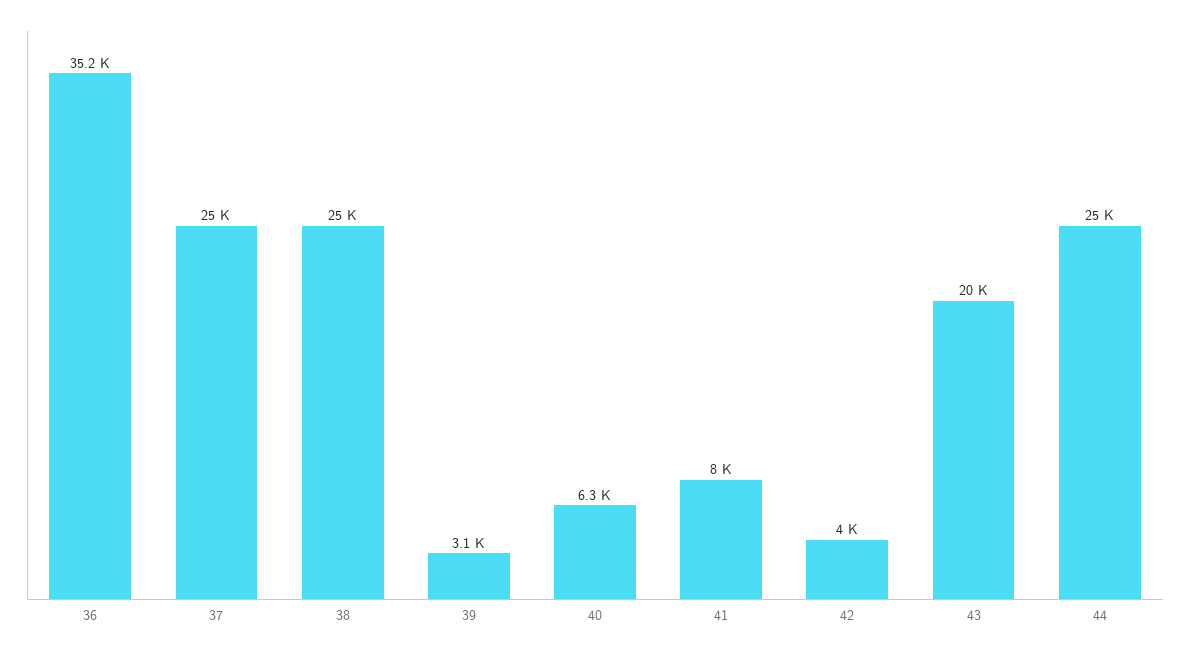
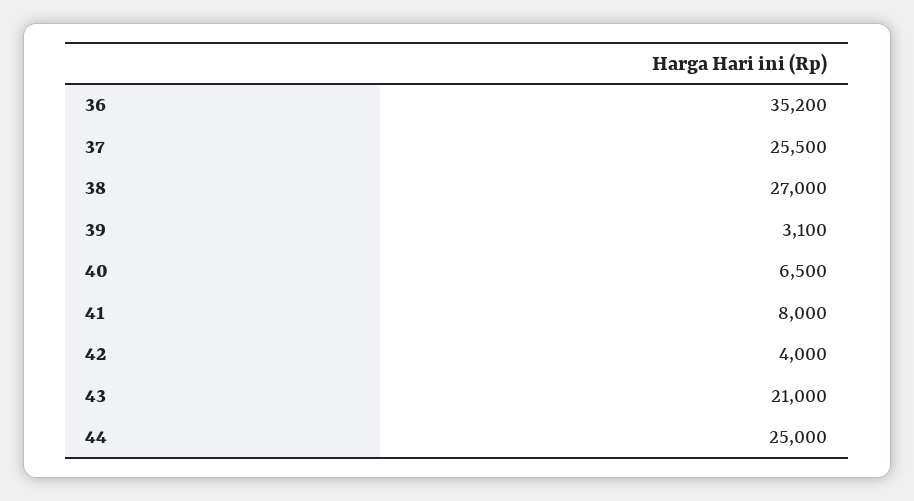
37: 25000 -> 25500
38: 25000 -> 27000
40: 6300 -> 6500
43: 20000 -> 21000

